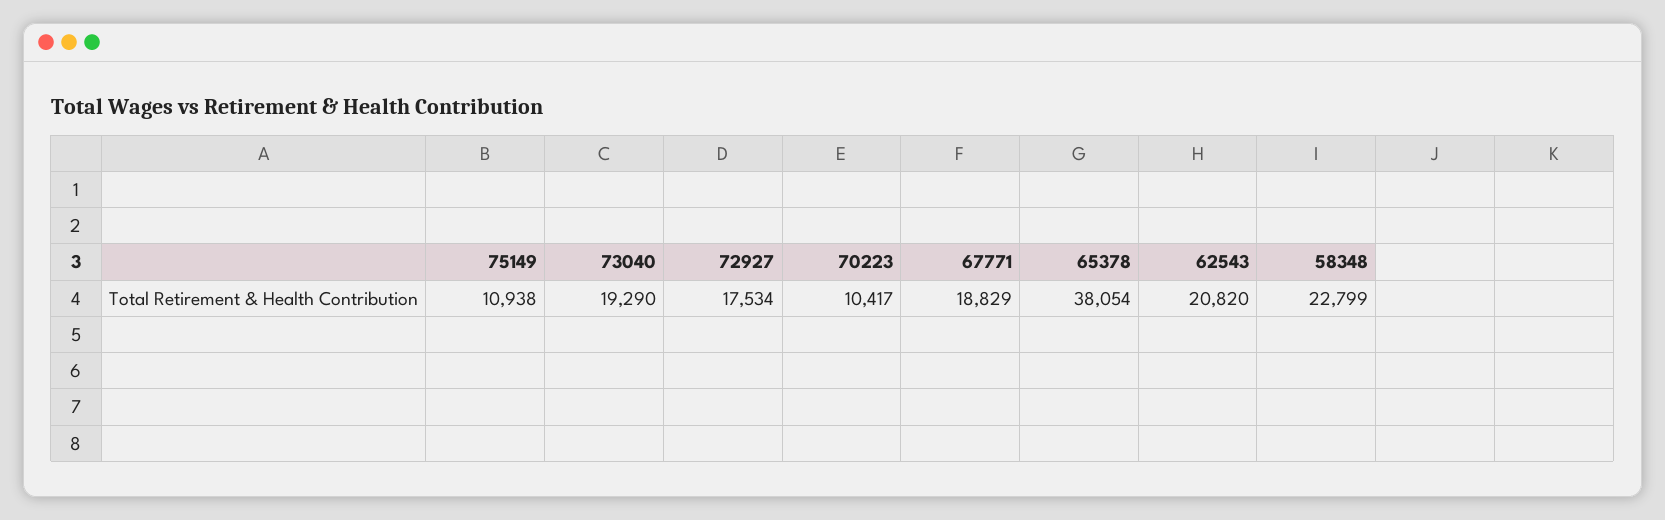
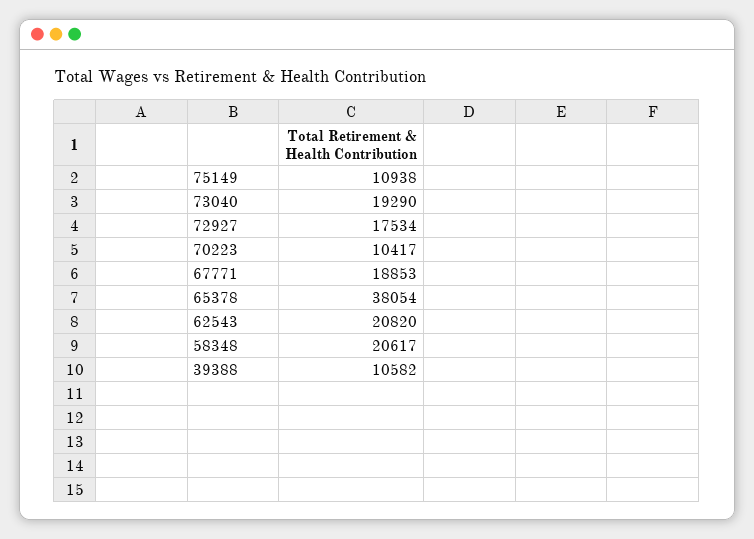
67771: 18829 -> 18853
58348: 22799 -> 20617
39388: none -> 10582

